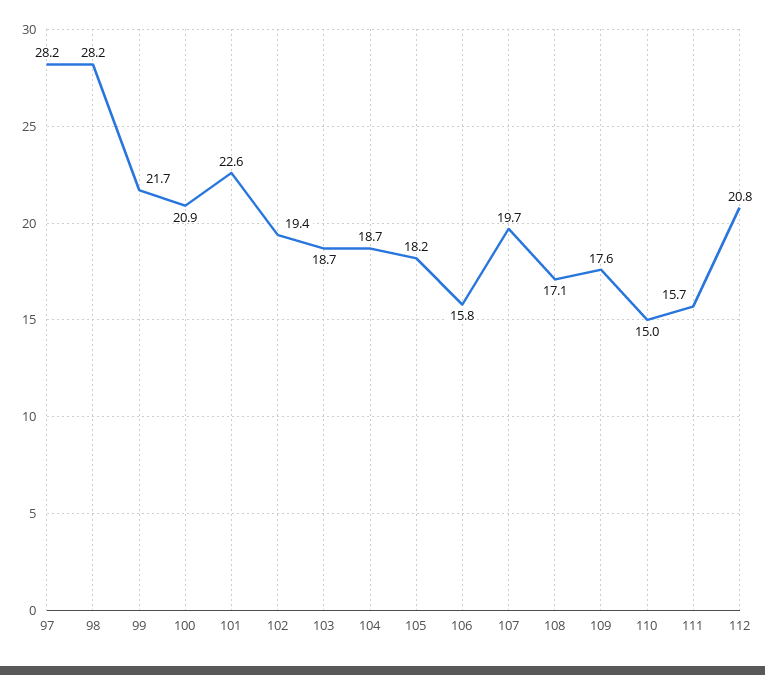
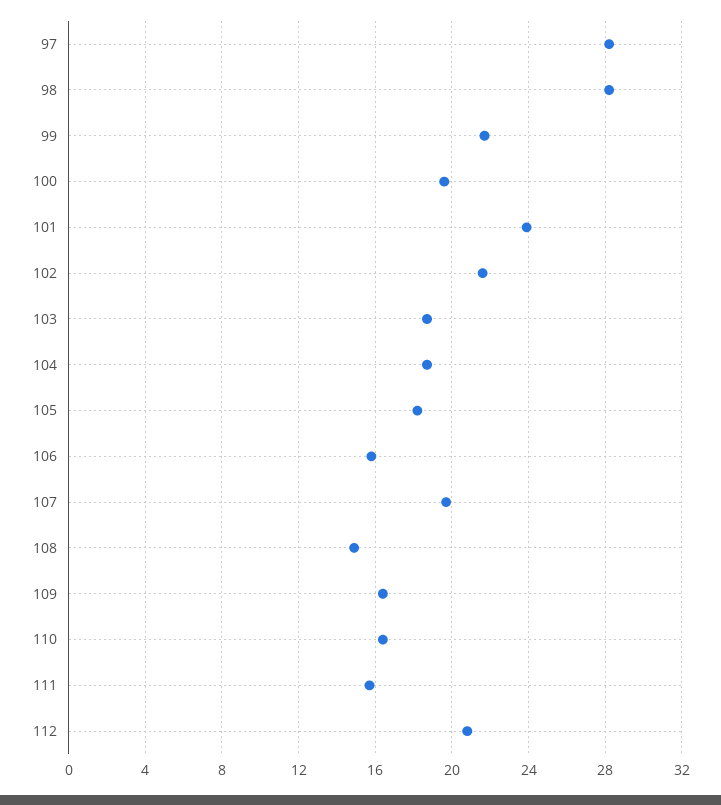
100: 20.9 -> 19.5
101: 22.6 -> 24
102: 19.4 -> 21.5
108: 17.1 -> 15
109: 17.6 -> 16.5
110: 15 -> 16.5

